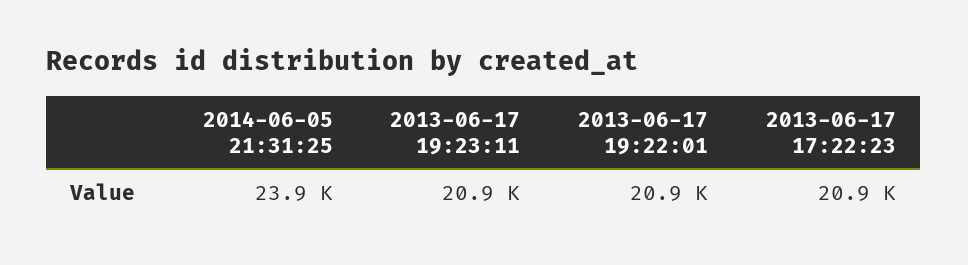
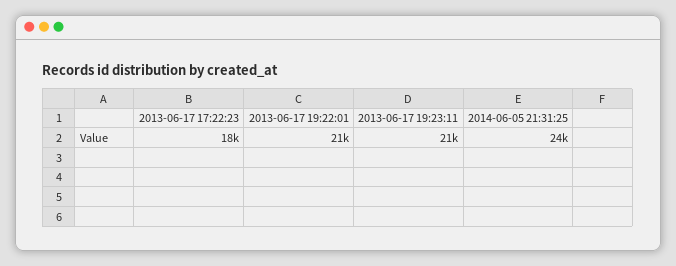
2013-06-17 17:22:23: 20900 -> 18000

